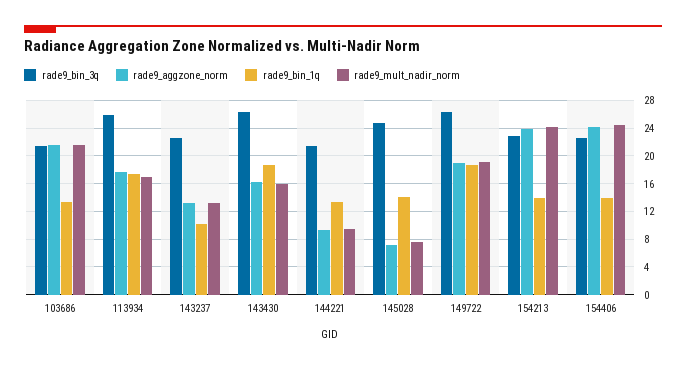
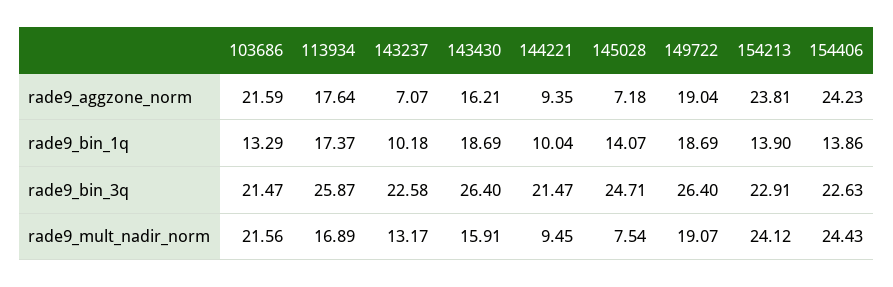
rade9_aggzone_norm, 143237: 13 -> 7.07
rade9_bin_1q, 144221: 13 -> 10.04

